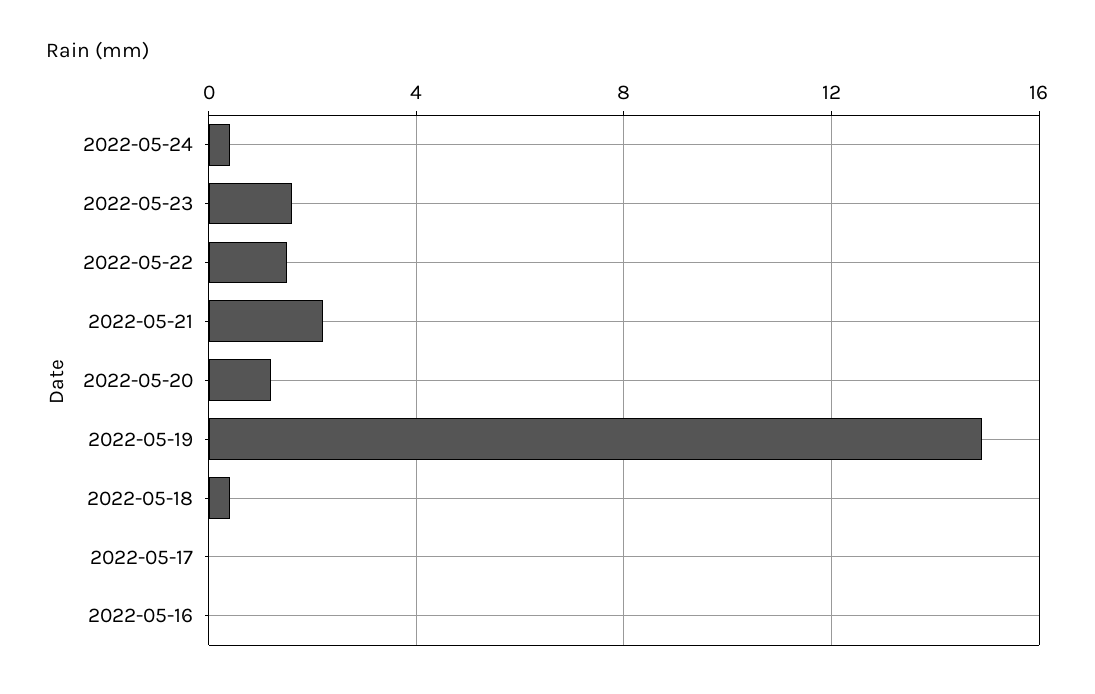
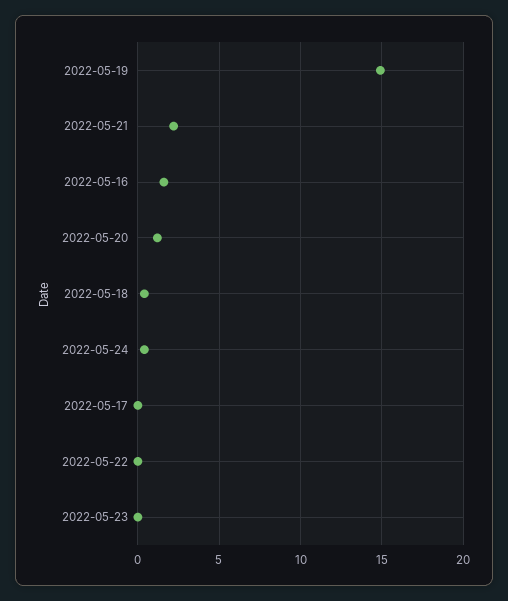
2022-05-23: 1.5 -> 0
2022-05-22: 1.5 -> 0
2022-05-16: 0 -> 1.5

